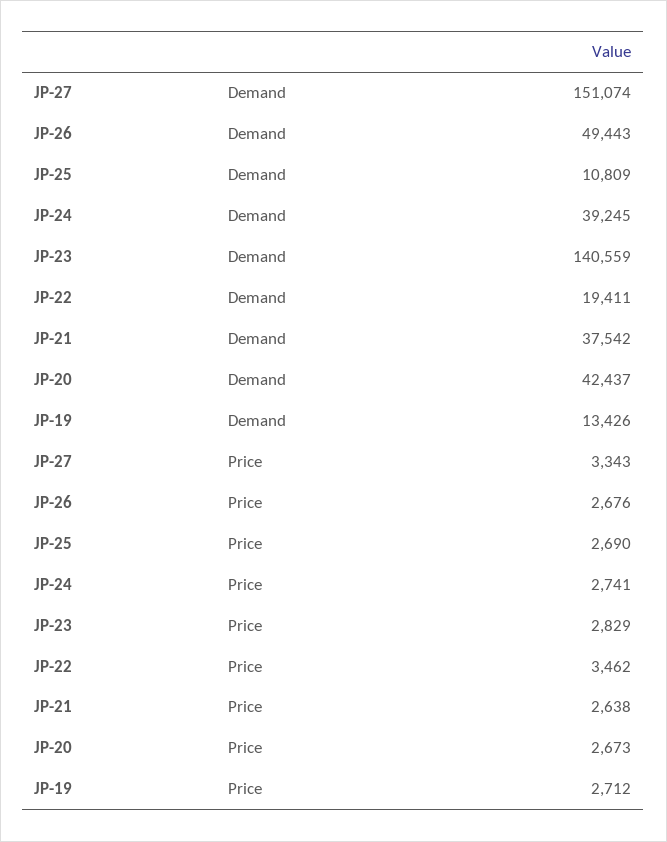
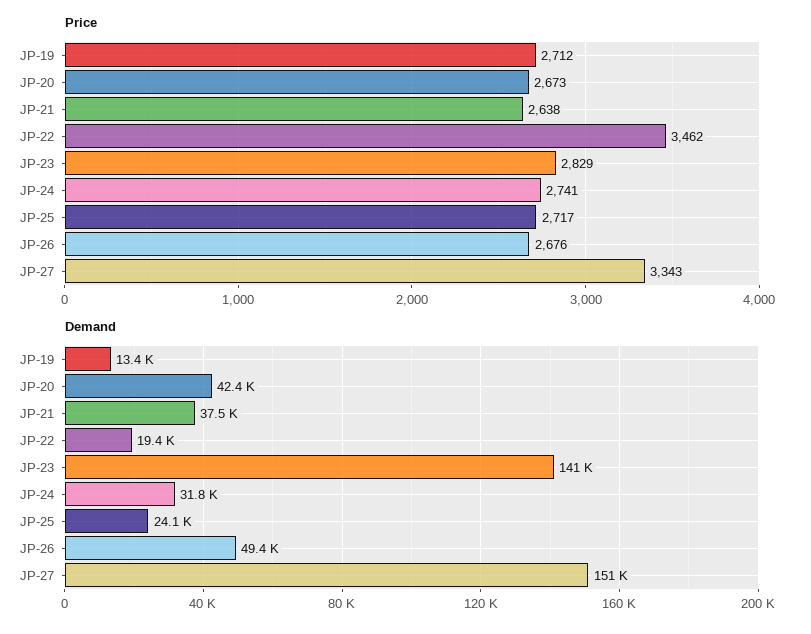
Demand, JP-25: 10809 -> 24100
Demand, JP-24: 39245 -> 31800
Price, JP-25: 2690 -> 2717

